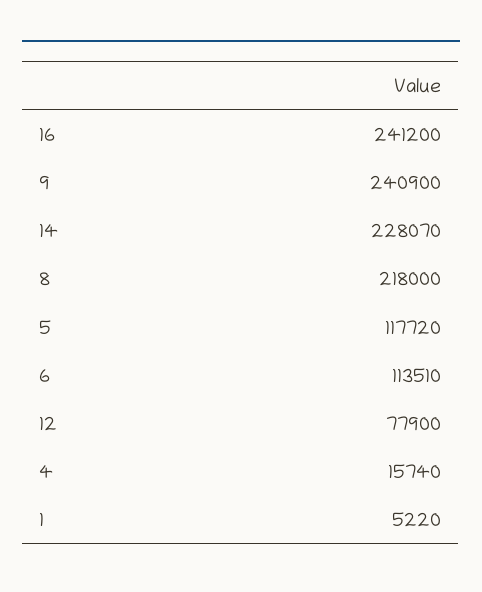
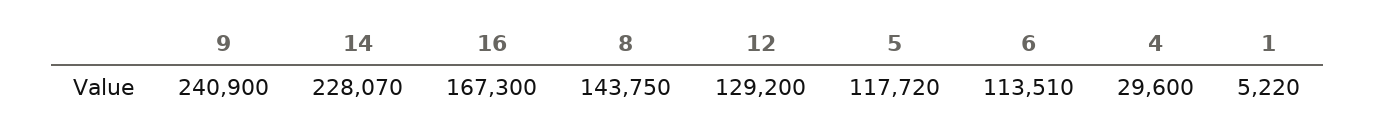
16: 241200 -> 167300
8: 218000 -> 143750
12: 77900 -> 129200
4: 15740 -> 29600

